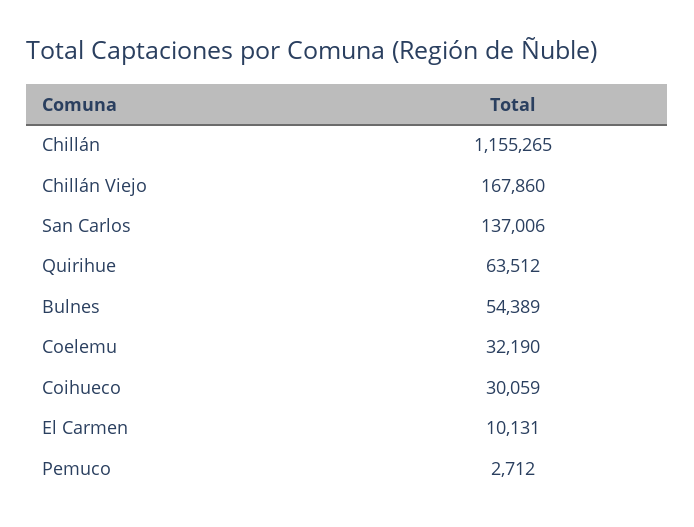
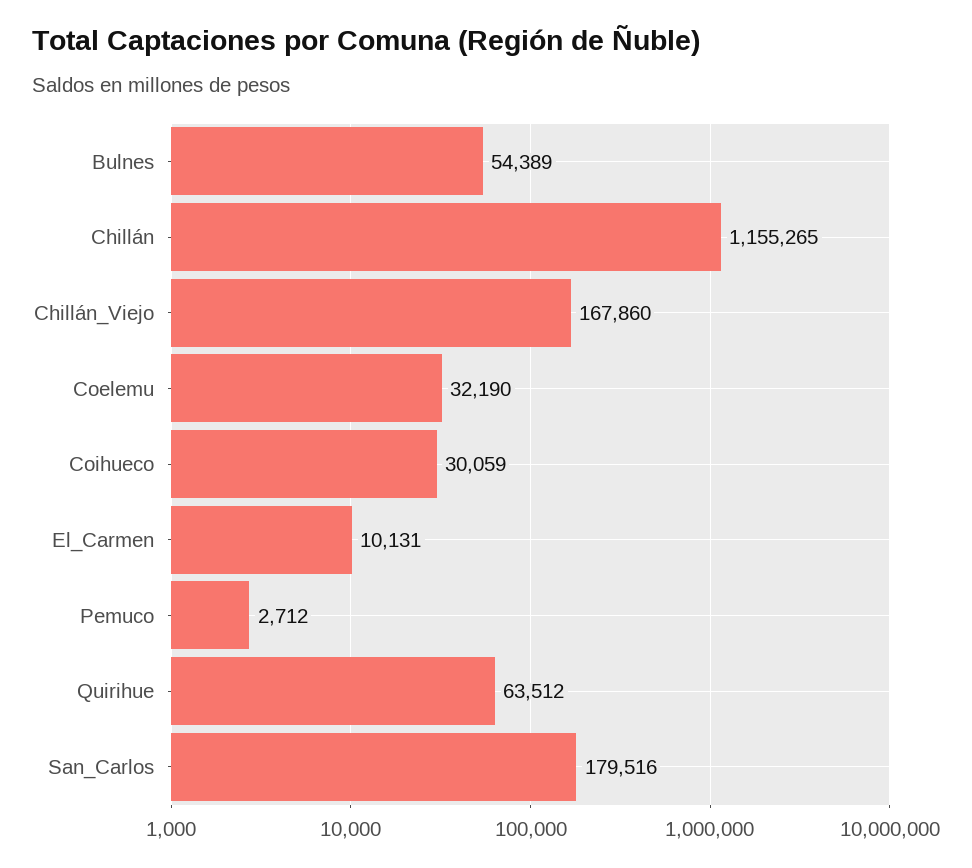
San Carlos: 137006 -> 179516

